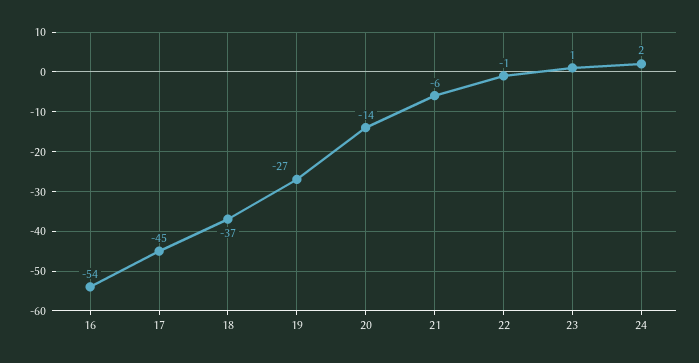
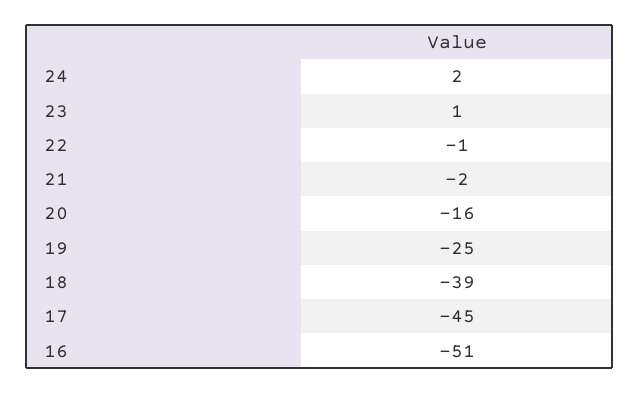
16: -54 -> -51
18: -37 -> -39
19: -27 -> -25
20: -14 -> -16
21: -6 -> -2

